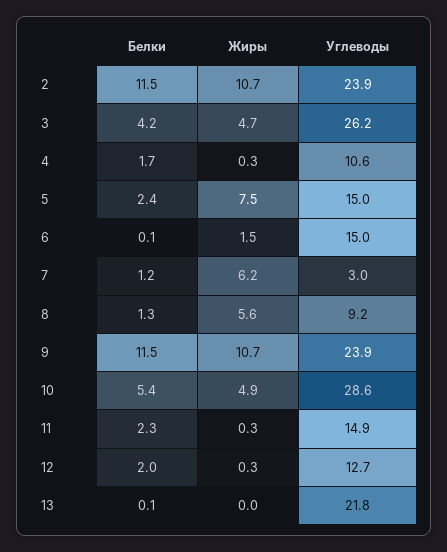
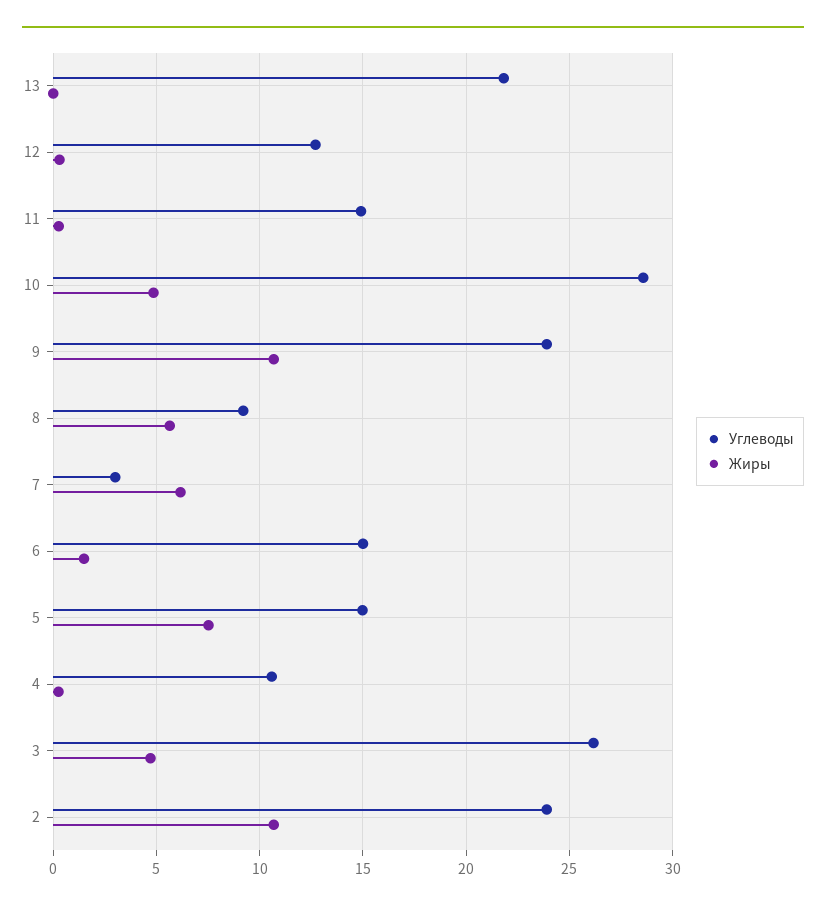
Белки, 2: 11.5 -> none
Белки, 3: 4.2 -> none
Белки, 4: 1.7 -> none
Белки, 5: 2.4 -> none
Белки, 6: 0.1 -> none
Белки, 7: 1.2 -> none
Белки, 8: 1.3 -> none
Белки, 9: 11.5 -> none
Белки, 10: 5.4 -> none
Белки, 11: 2.3 -> none
Белки, 12: 2 -> none
Белки, 13: 0.1 -> none

